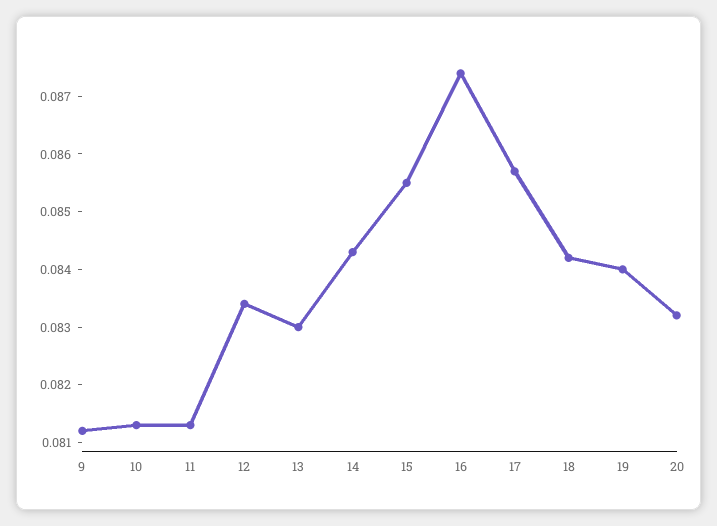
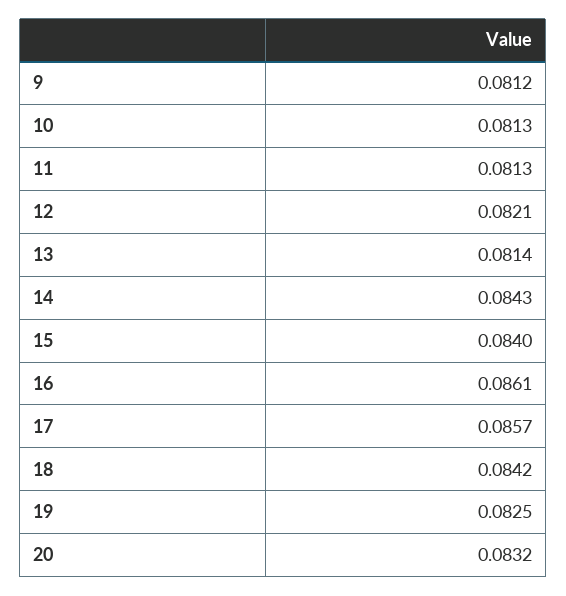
12: 0.0835 -> 0.0821
13: 0.083 -> 0.0814
15: 0.0855 -> 0.084
16: 0.0875 -> 0.0861
19: 0.084 -> 0.0825

